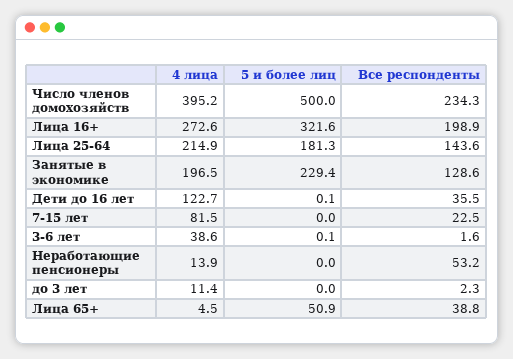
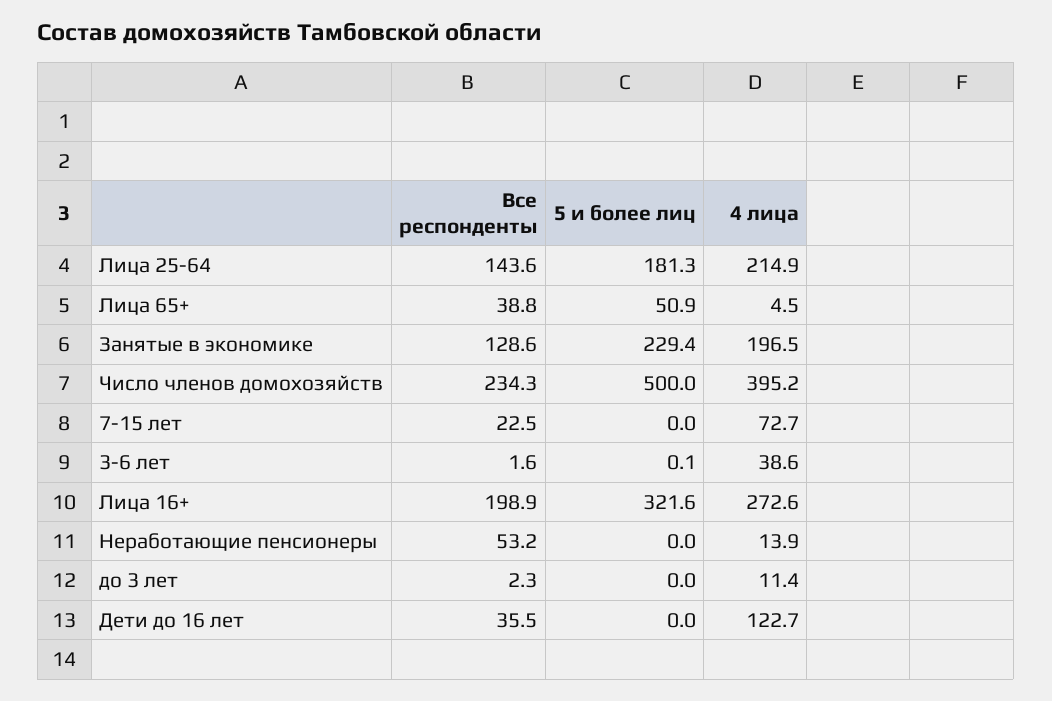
5 и более лиц, Дети до 16 лет: 0.1 -> 0
4 лица, 7-15 лет: 81.5 -> 72.7

